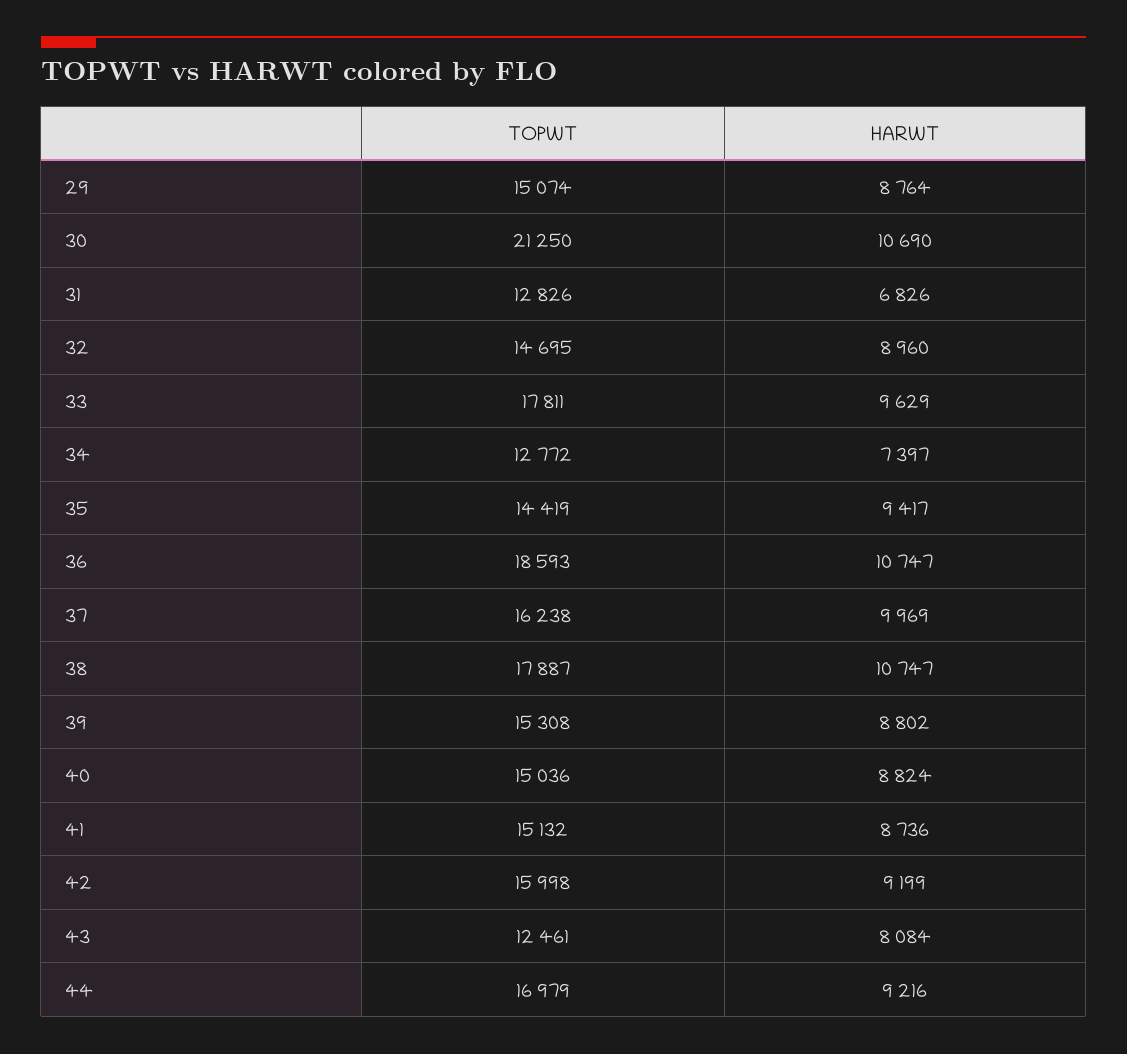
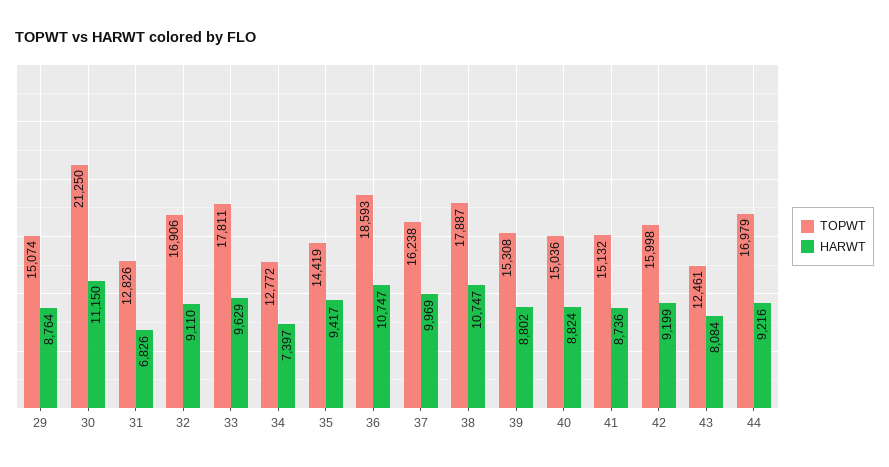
HARWT, 30: 10690 -> 11150
TOPWT, 32: 14695 -> 16906
HARWT, 32: 8960 -> 9110

